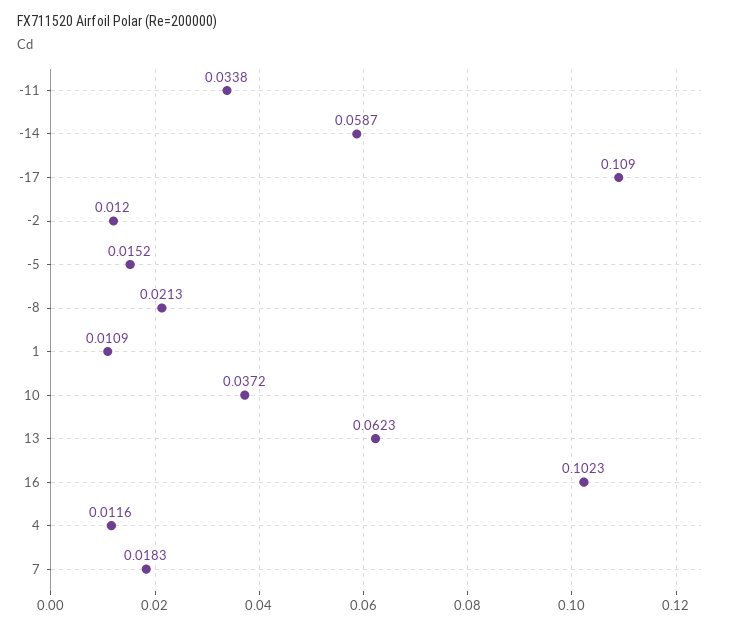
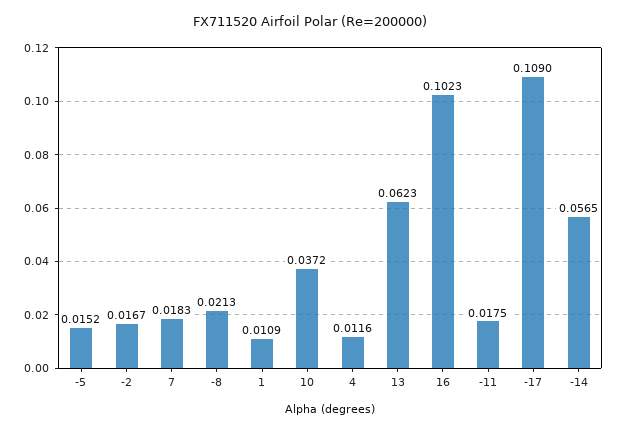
-11: 0.0338 -> 0.0175
-14: 0.0587 -> 0.0565
-2: 0.012 -> 0.0167

